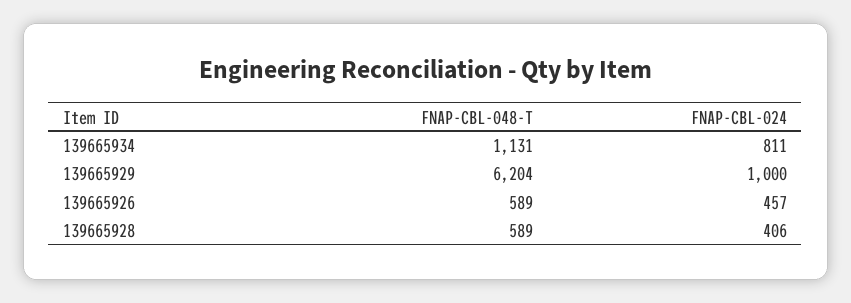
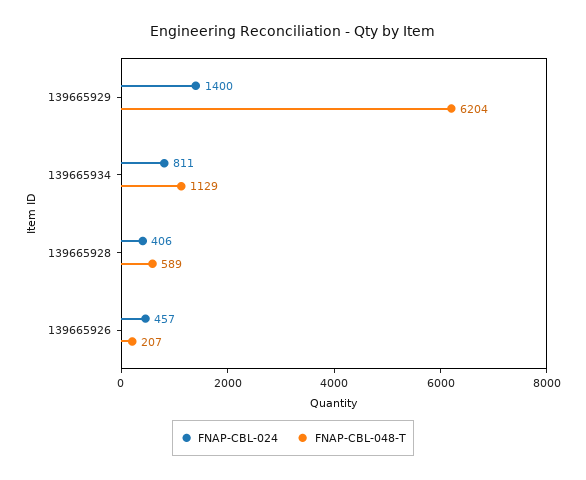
FNAP-CBL-048-T, 139665934: 1131 -> 1129
FNAP-CBL-024, 139665929: 1000 -> 1400
FNAP-CBL-048-T, 139665926: 589 -> 207

